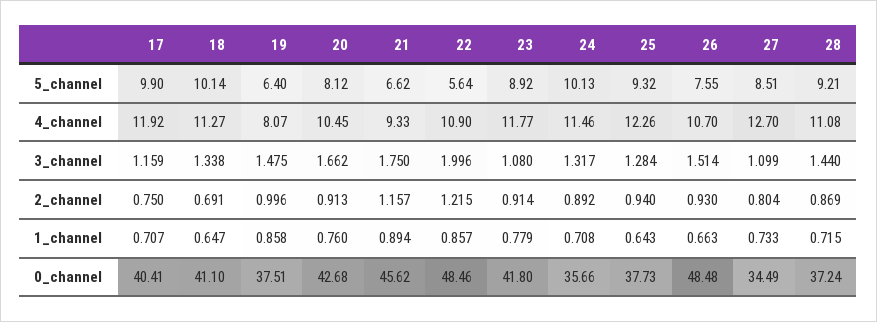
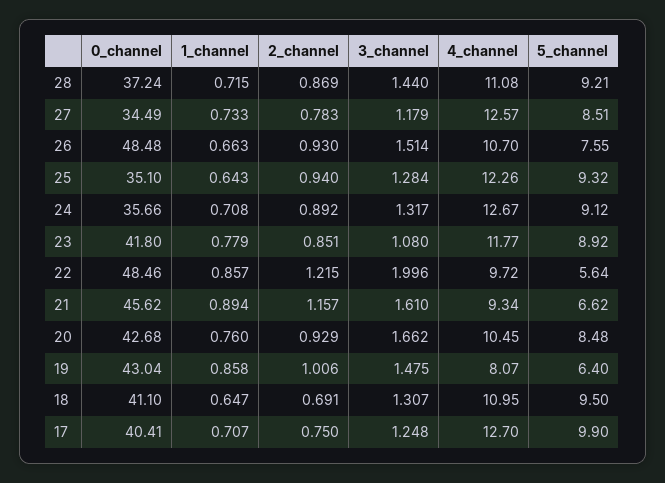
18, 5_channel: 10.14 -> 9.5
20, 5_channel: 8.12 -> 8.48
24, 5_channel: 10.13 -> 9.12
17, 4_channel: 11.92 -> 12.7
18, 4_channel: 11.27 -> 10.95
21, 4_channel: 9.33 -> 9.34
22, 4_channel: 10.9 -> 9.72
24, 4_channel: 11.46 -> 12.67
27, 4_channel: 12.7 -> 12.57
17, 3_channel: 1.159 -> 1.248
18, 3_channel: 1.338 -> 1.307
21, 3_channel: 1.75 -> 1.61
27, 3_channel: 1.099 -> 1.179
19, 2_channel: 0.996 -> 1.006
20, 2_channel: 0.913 -> 0.929
23, 2_channel: 0.914 -> 0.851
27, 2_channel: 0.804 -> 0.783
19, 0_channel: 37.51 -> 43.04
25, 0_channel: 37.73 -> 35.1

